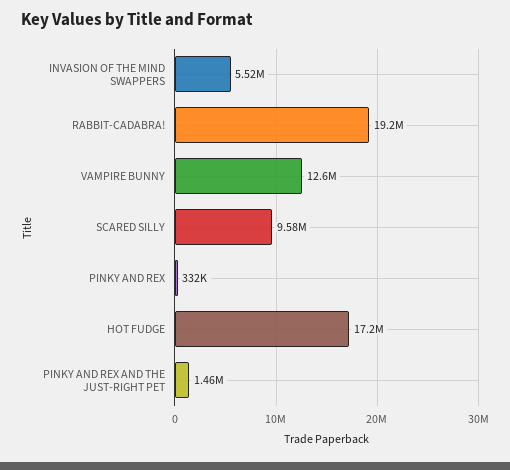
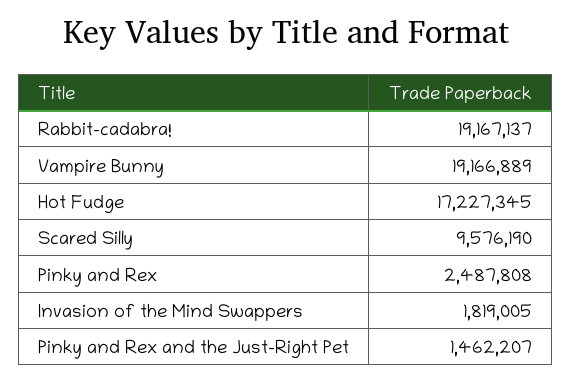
INVASION OF THE MIND SWAPPERS: 5520000 -> 1819005
VAMPIRE BUNNY: 12600000 -> 19166889
PINKY AND REX: 332000 -> 2487808

